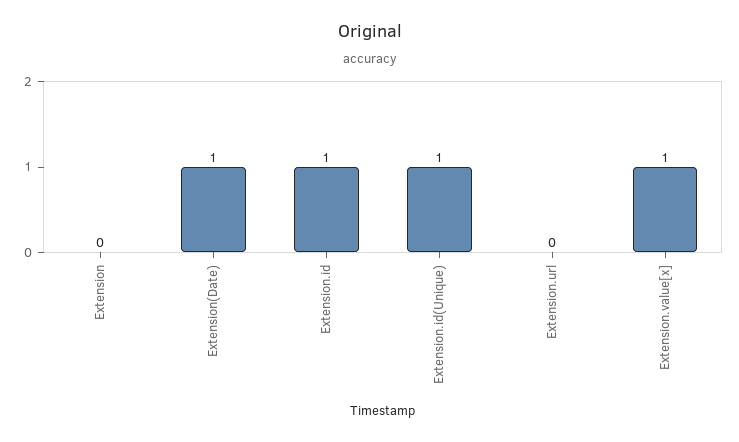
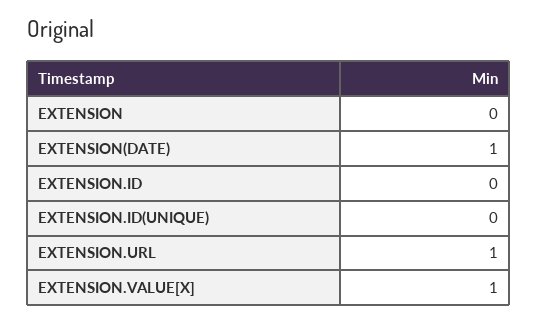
Extension.id: 1 -> 0
Extension.id(Unique): 1 -> 0
Extension.url: 0 -> 1

